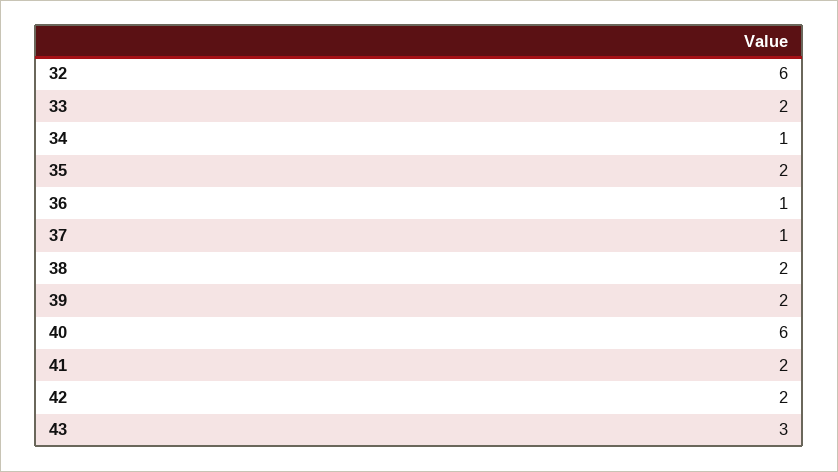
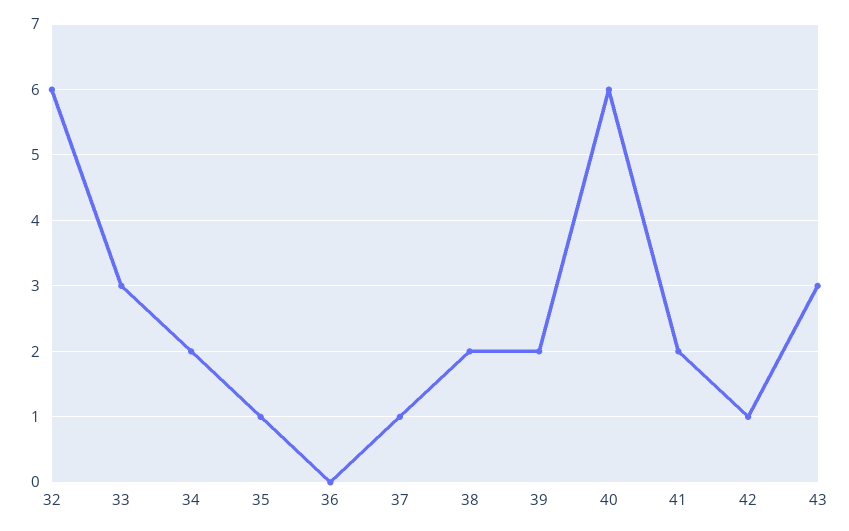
33: 2 -> 3
34: 1 -> 2
35: 2 -> 1
36: 1 -> 0
42: 2 -> 1

